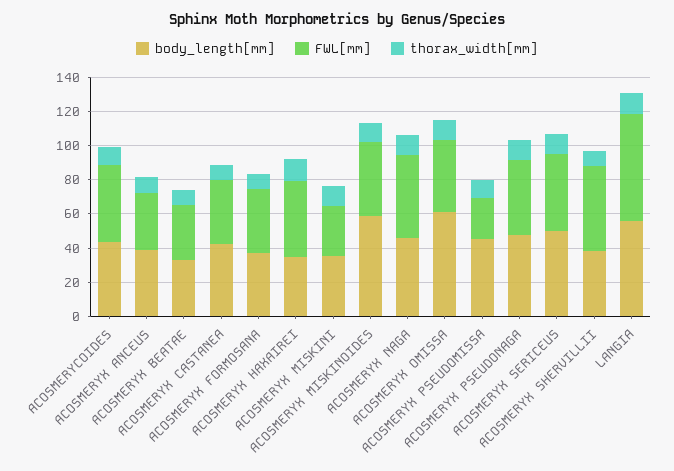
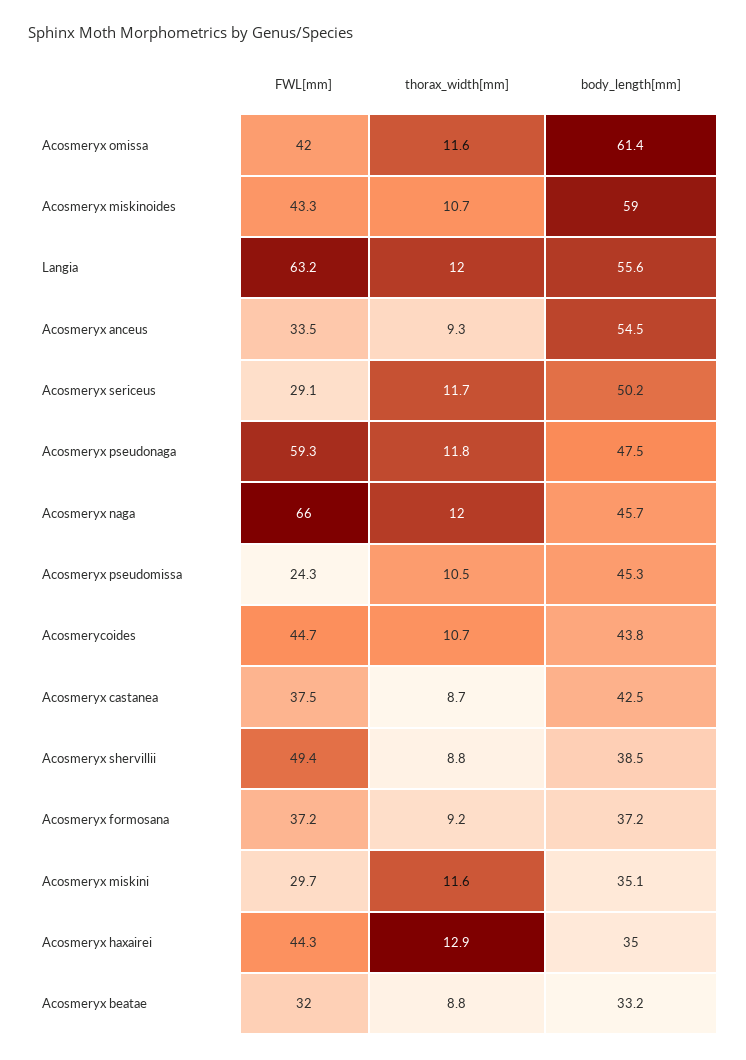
body_length[mm], ACOSMERYX ANCEUS: 40 -> 54.5
FWL[mm], ACOSMERYX NAGA: 50 -> 66
FWL[mm], ACOSMERYX PSEUDONAGA: 45 -> 59.3
FWL[mm], ACOSMERYX SERICEUS: 45 -> 29.1

